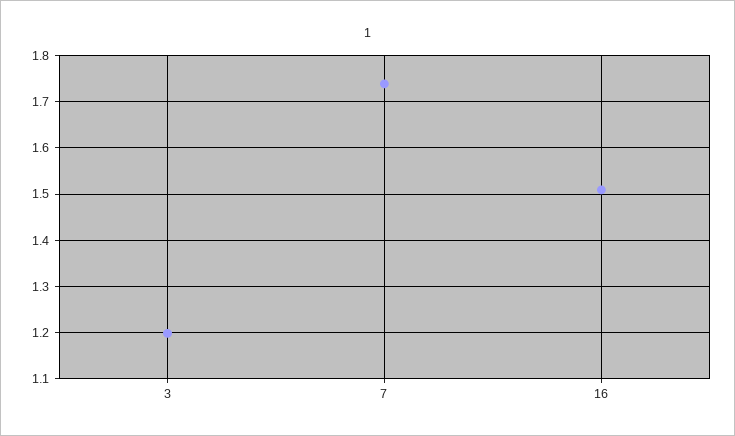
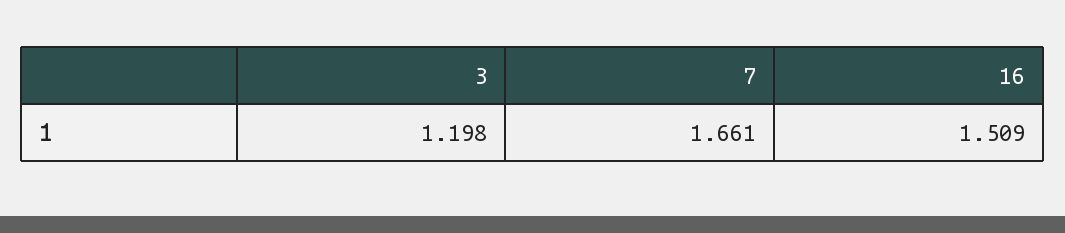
7: 1.74 -> 1.661

